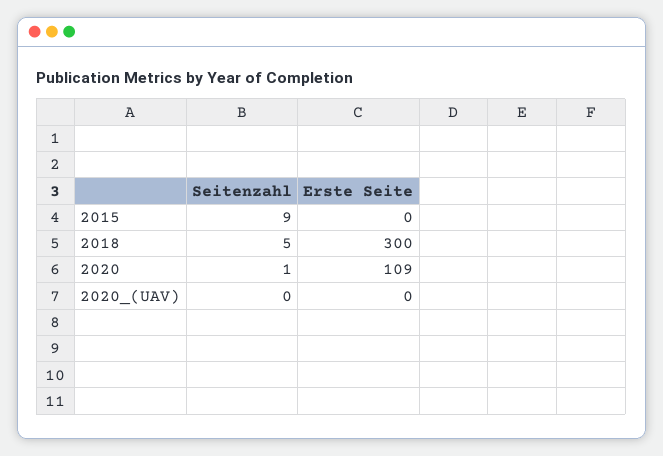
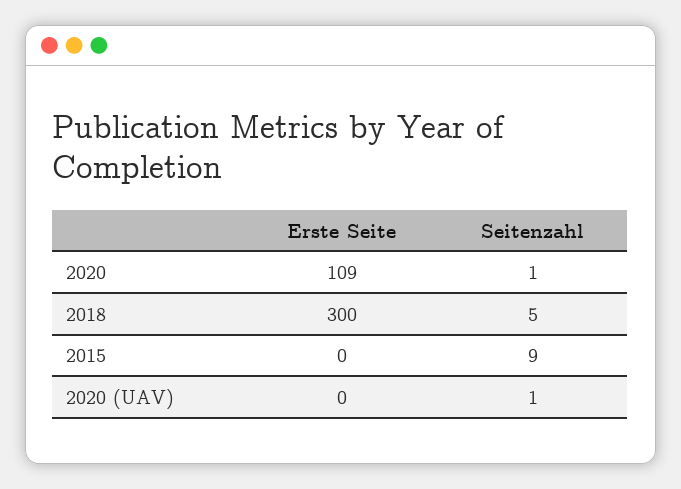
Seitenzahl, 2020_(UAV): 0 -> 1

